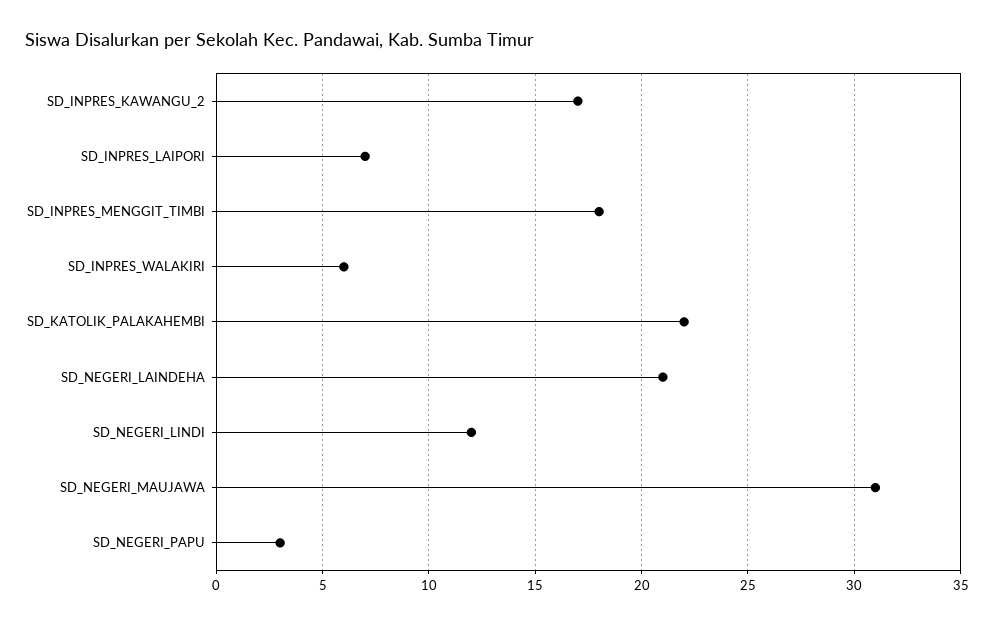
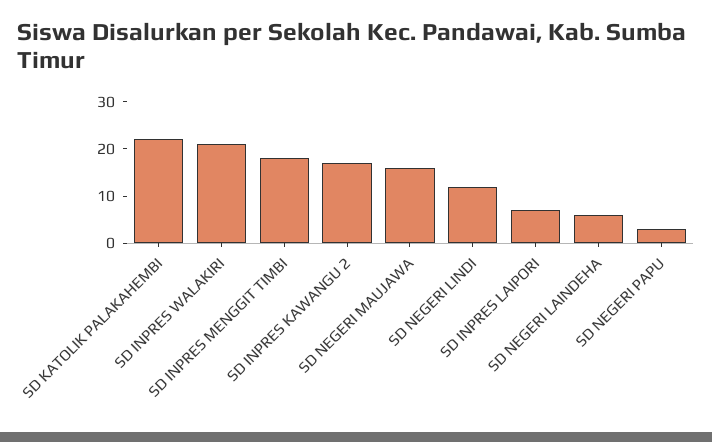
SD_INPRES_WALAKIRI: 6 -> 20
SD_NEGERI_LAINDEHA: 21 -> 5
SD_NEGERI_MAUJAWA: 31 -> 15

